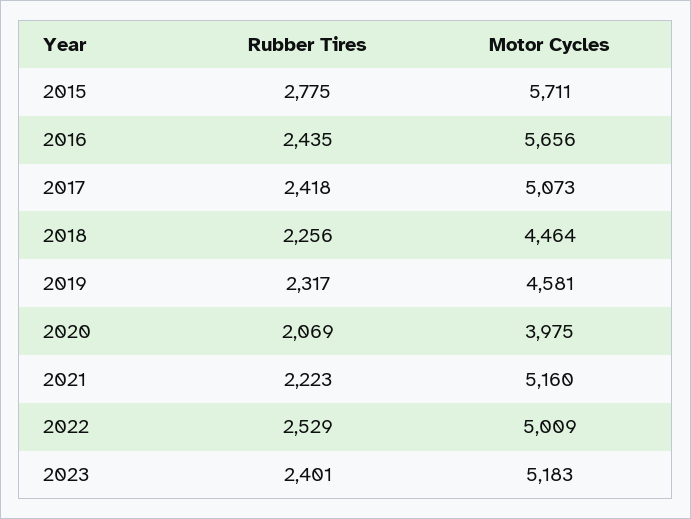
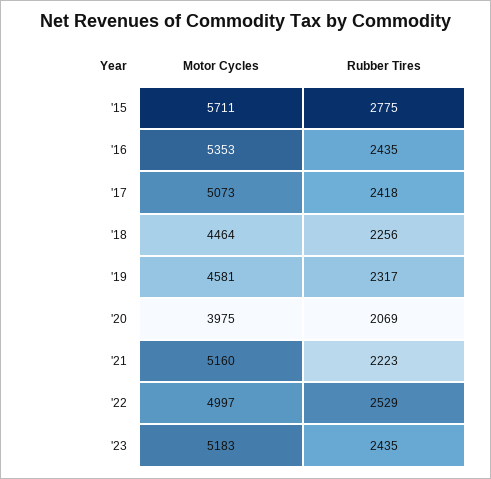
Motor Cycles, 2016: 5656 -> 5353
Motor Cycles, 2022: 5009 -> 4997
Rubber Tires, 2023: 2401 -> 2435

